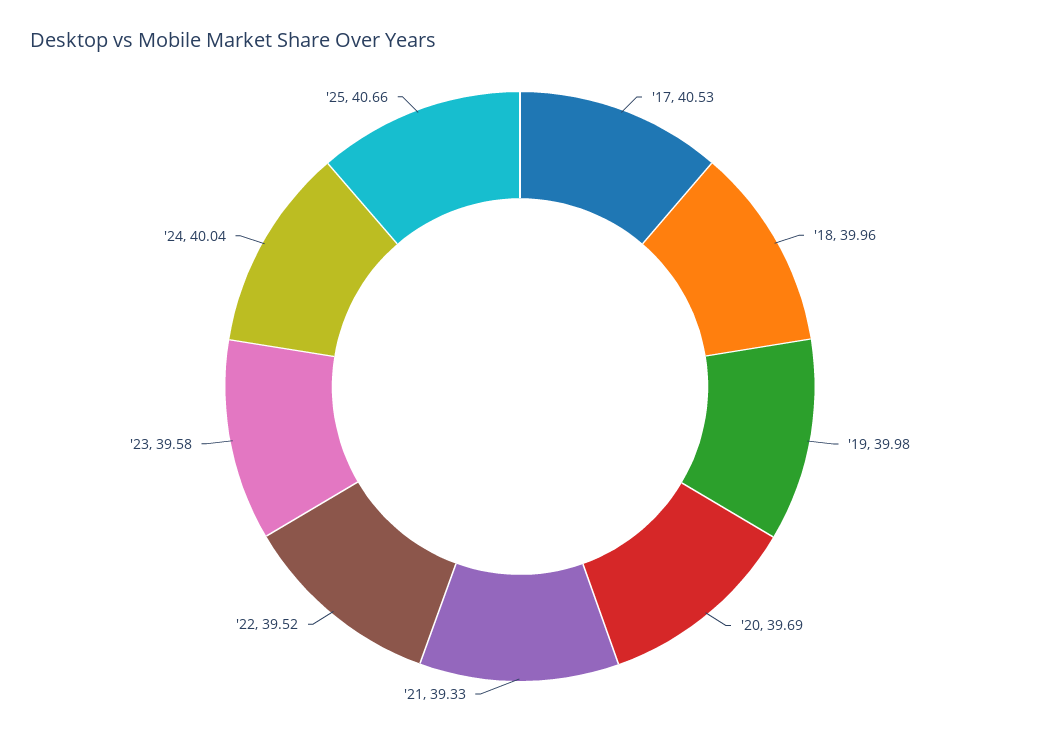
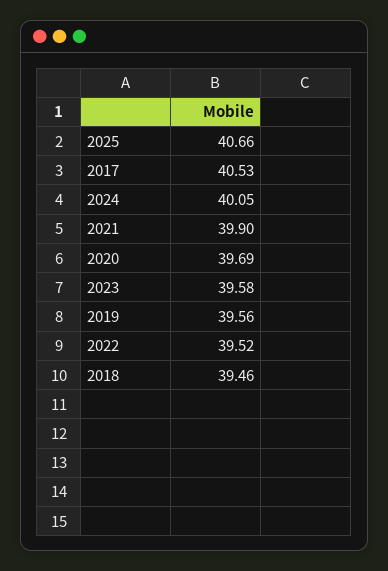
'18: 39.96 -> 39.46
'19: 39.98 -> 39.56
'21: 39.33 -> 39.9
'24: 40.04 -> 40.05

